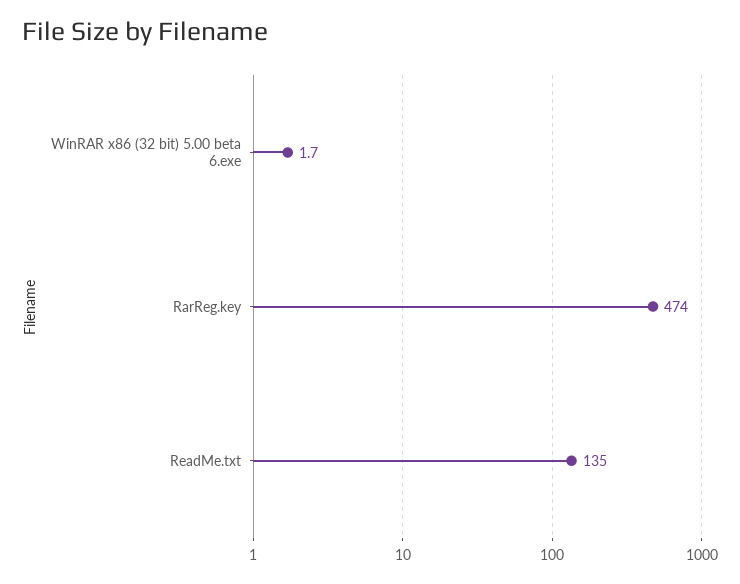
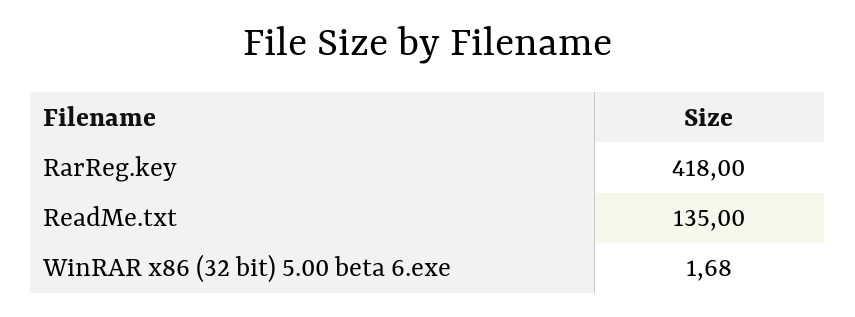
RarReg.key: 474 -> 418

